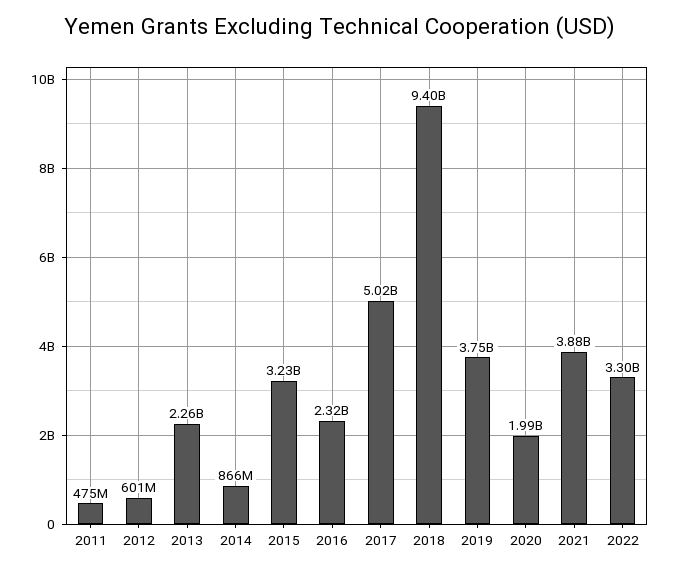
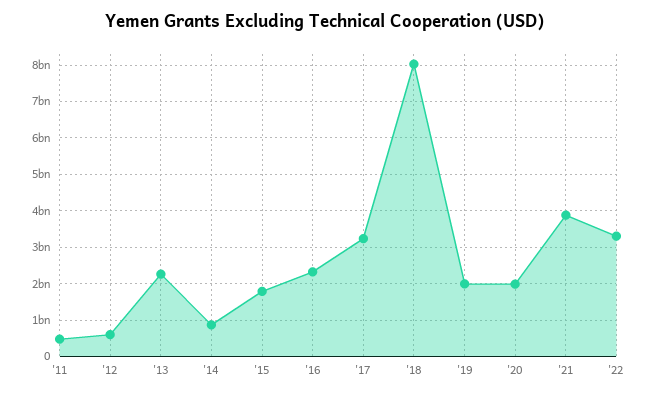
2015: 3230000000 -> 1800000000
2017: 5020000000 -> 3200000000
2018: 9400000000 -> 8000000000
2019: 3750000000 -> 2000000000

